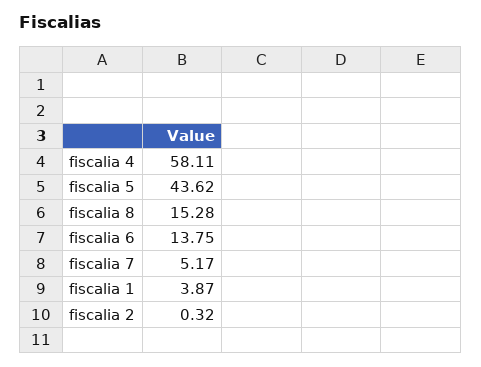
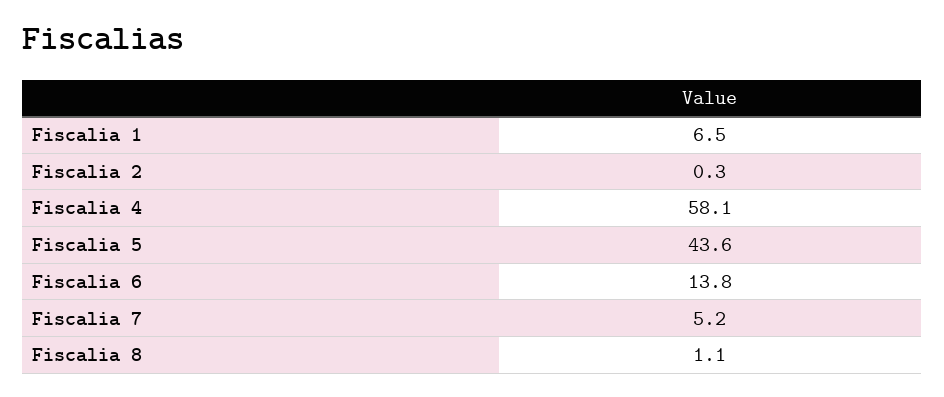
fiscalia 8: 15.28 -> 1.1
fiscalia 1: 3.87 -> 6.5

